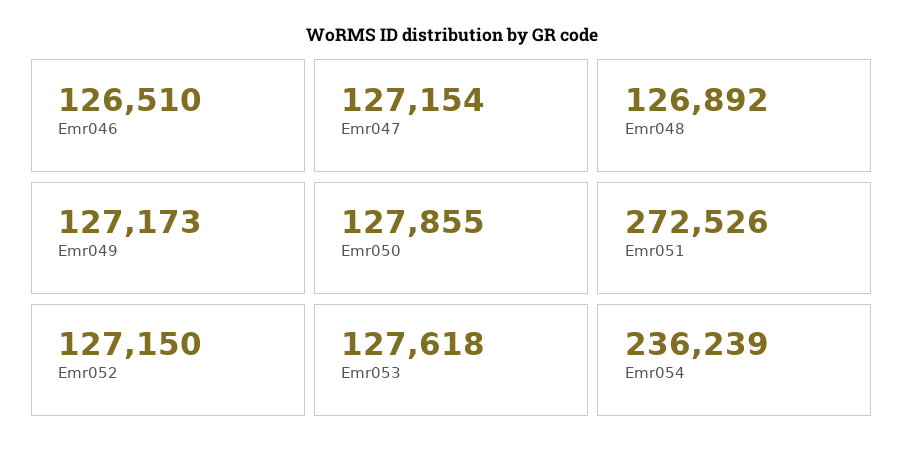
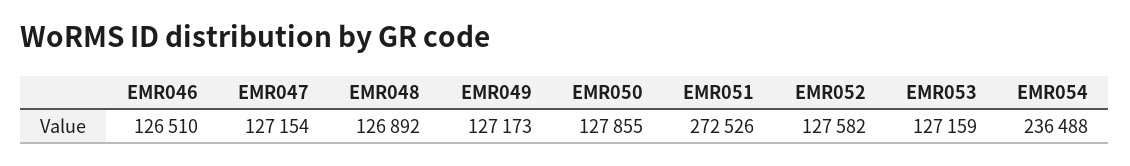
Emr052: 127150 -> 127582
Emr053: 127618 -> 127159
Emr054: 236239 -> 236488

